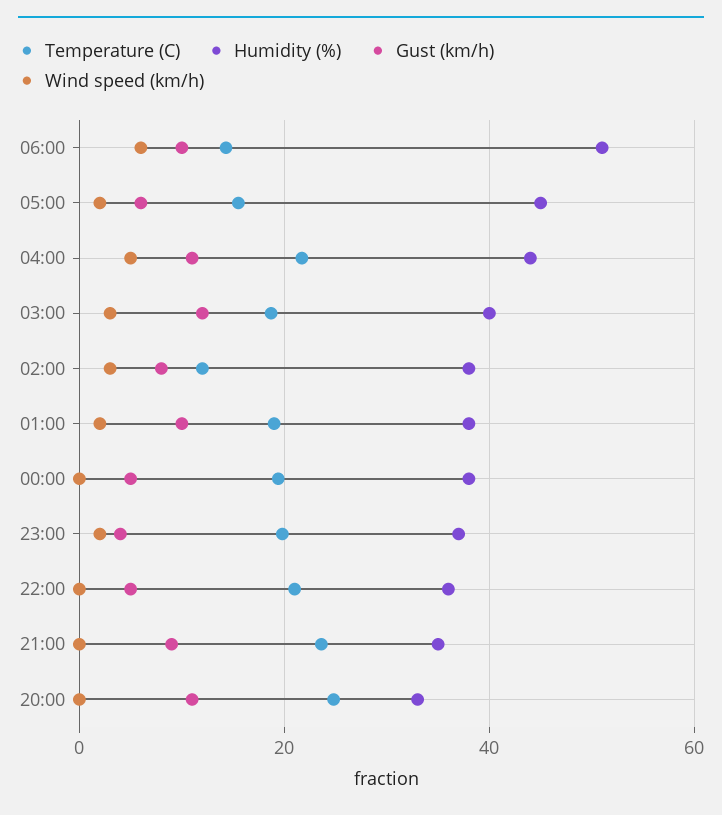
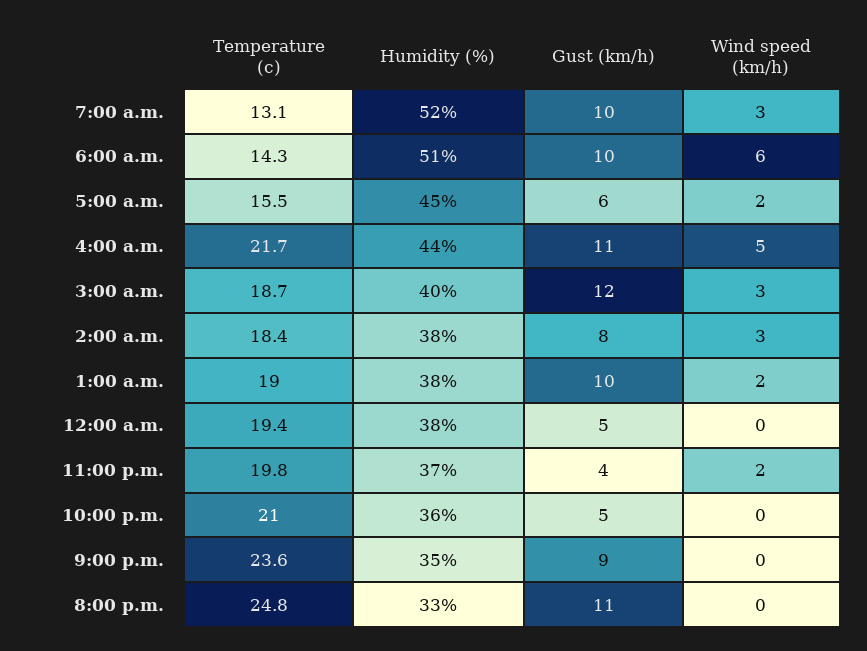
Temperature (C), 02:00: 12 -> 18.4
Temperature (C), 7:00 a.m.: none -> 13.1
Humidity (%), 7:00 a.m.: none -> 52
Gust (km/h), 7:00 a.m.: none -> 10
Wind speed (km/h), 7:00 a.m.: none -> 3

